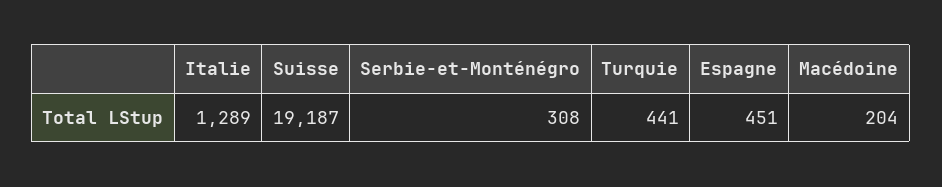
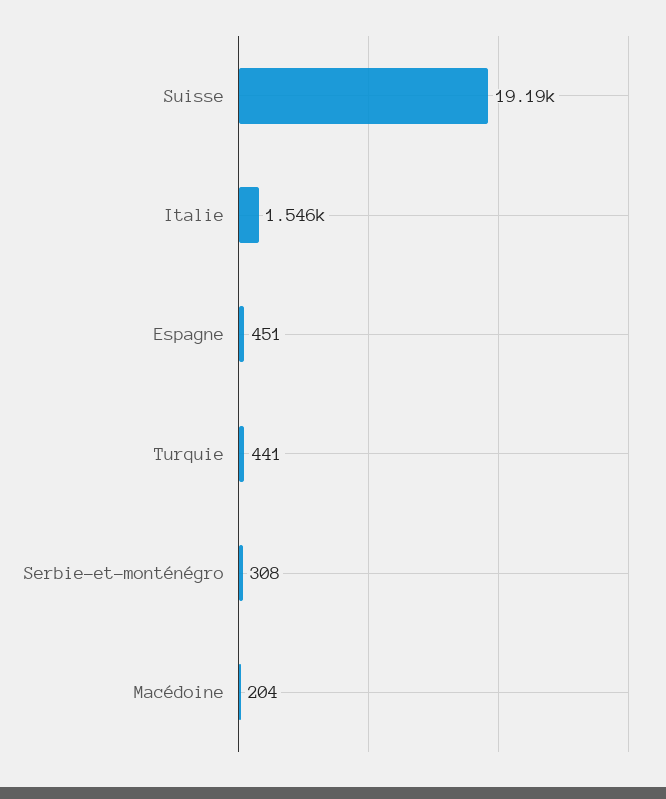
Italie: 1289 -> 1546

